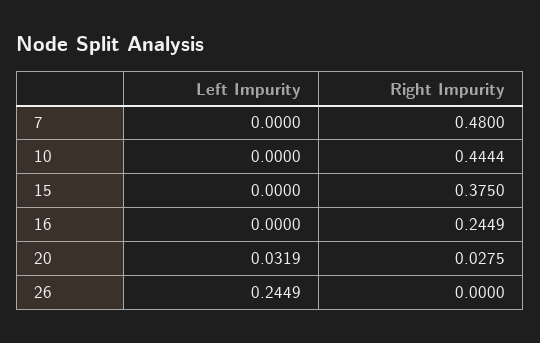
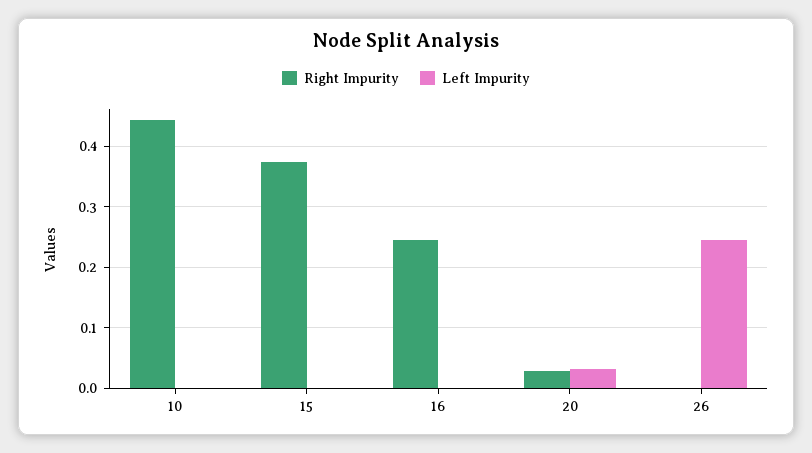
Left Impurity, 7: 0 -> none
Right Impurity, 7: 0.48 -> none

